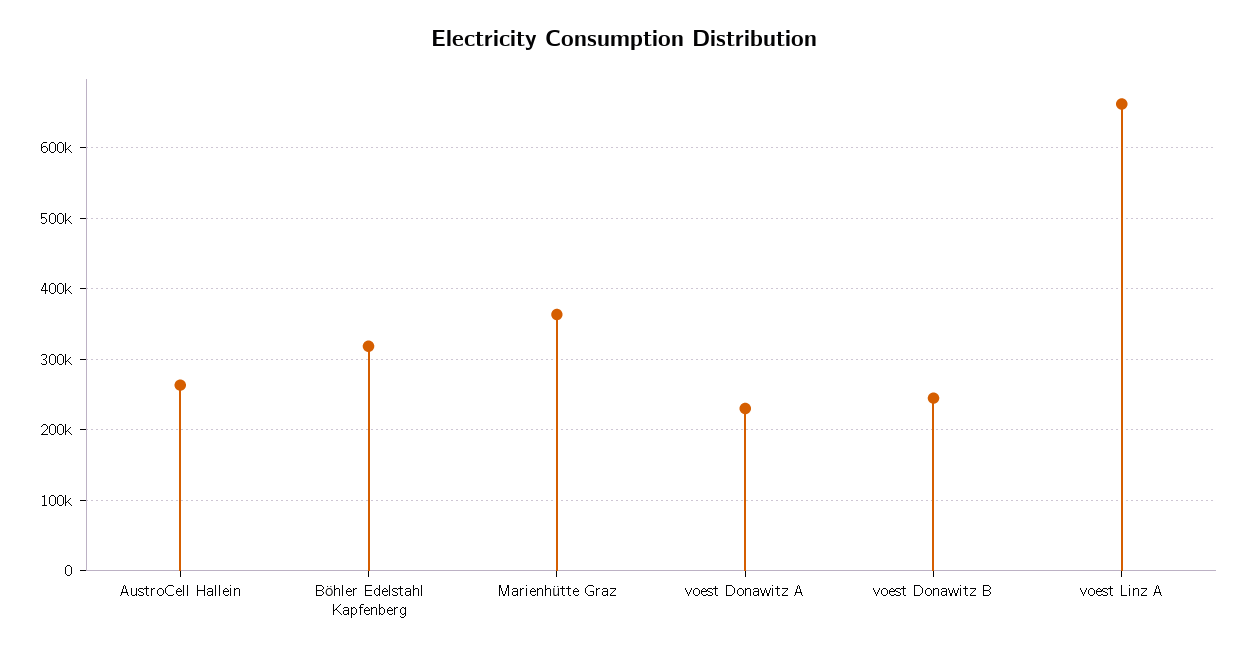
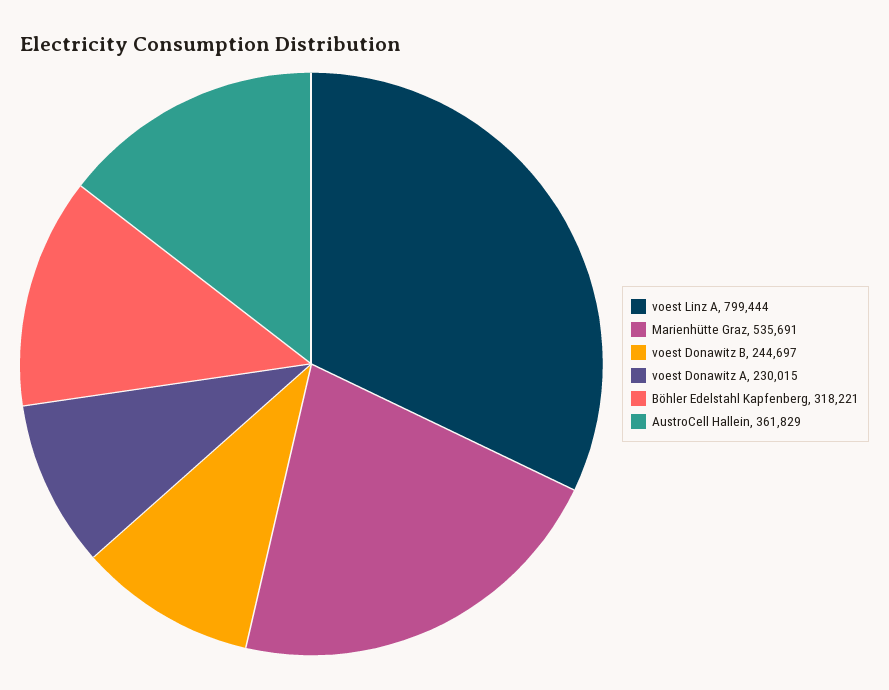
AustroCell Hallein: 260000 -> 361829
Marienhütte Graz: 360000 -> 535691
voest Linz A: 660000 -> 799444

